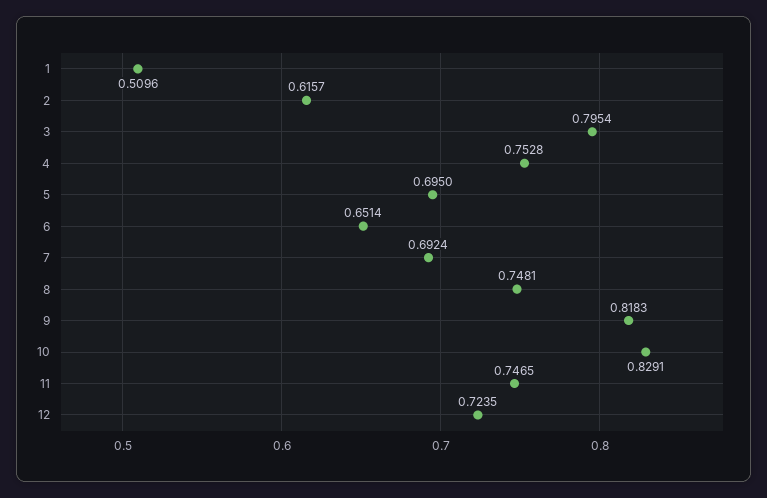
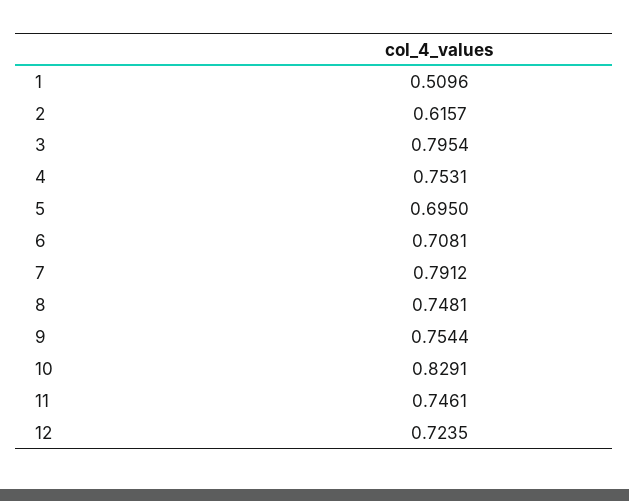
4: 0.7528 -> 0.7531
6: 0.6514 -> 0.7081
7: 0.6924 -> 0.7912
9: 0.8183 -> 0.7544
11: 0.7465 -> 0.7461

